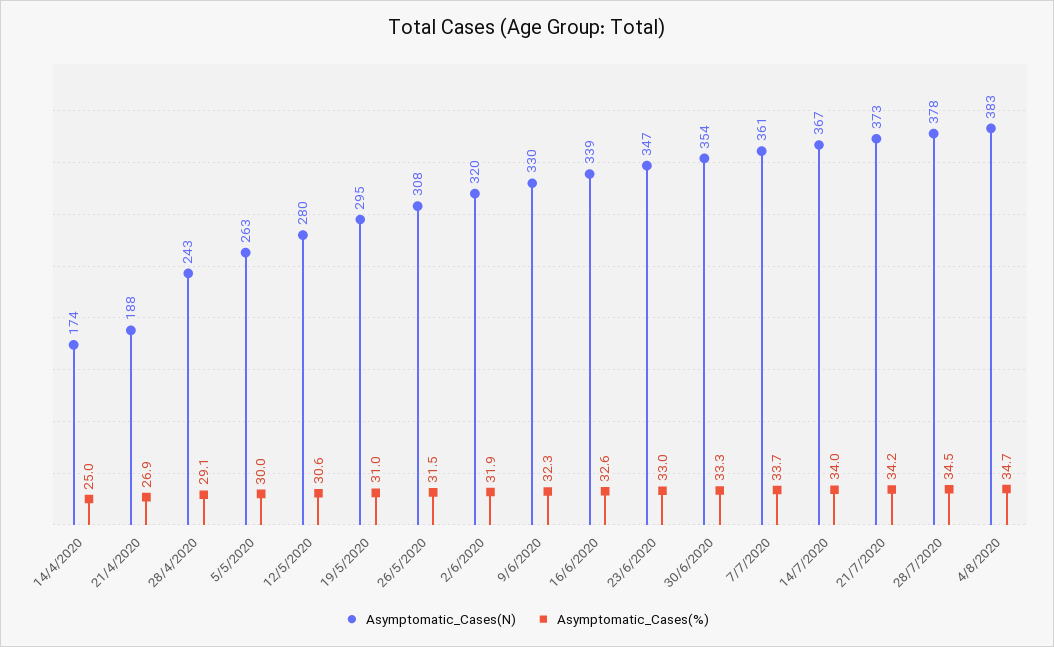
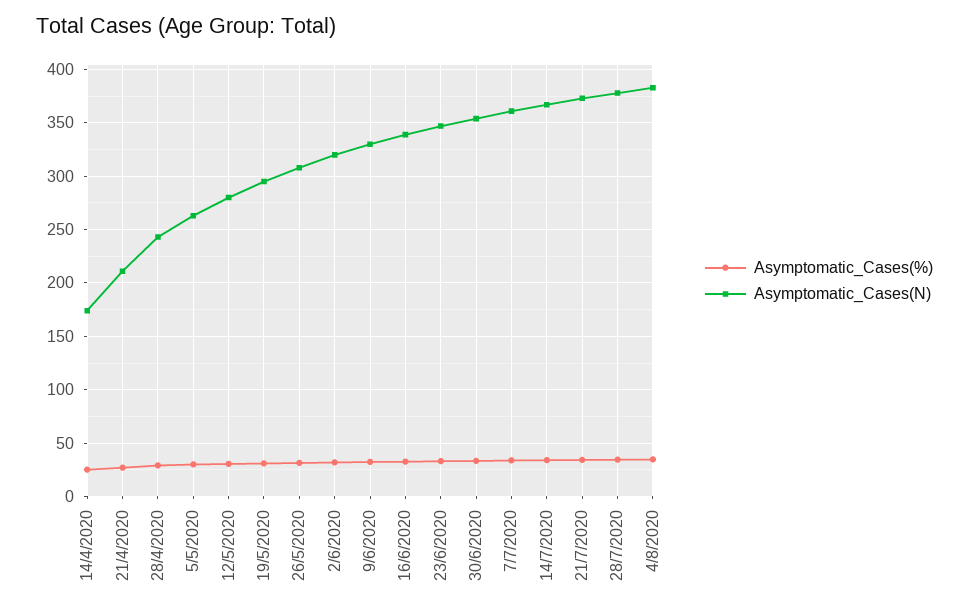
Asymptomatic_Cases(N), 21/4/2020: 188 -> 210

